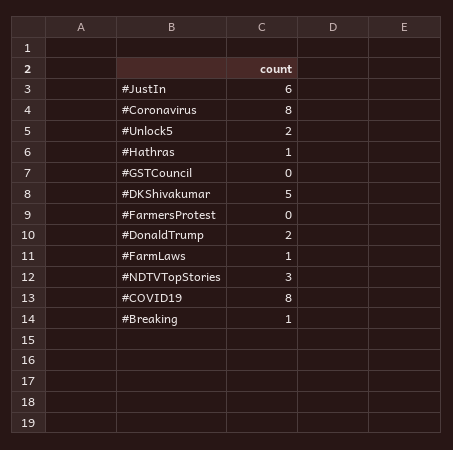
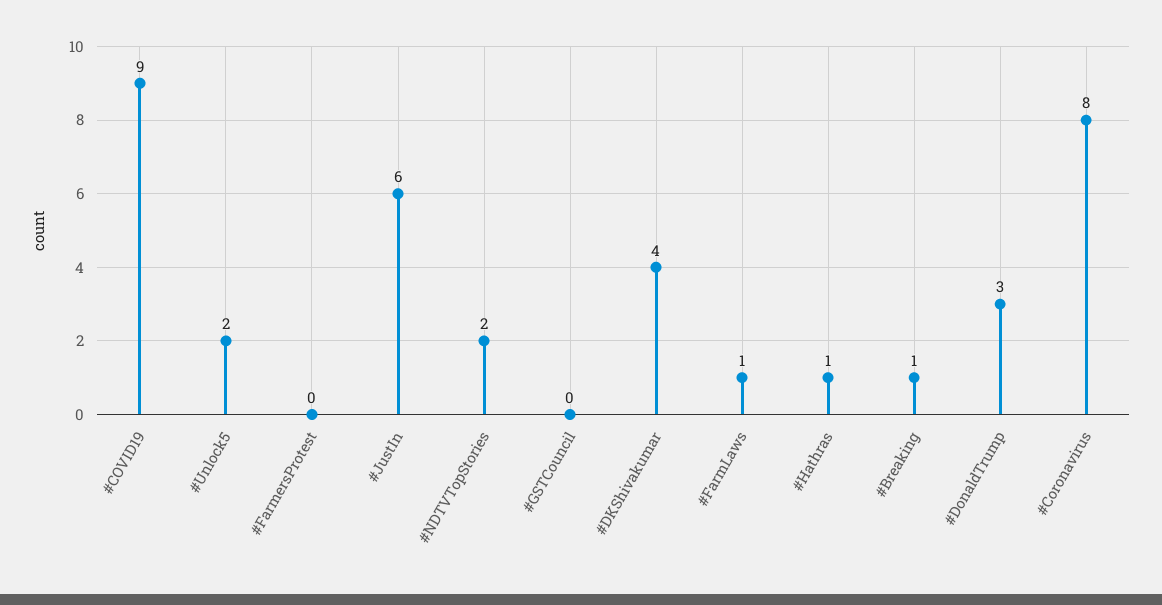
#DKShivakumar: 5 -> 4
#DonaldTrump: 2 -> 3
#NDTVTopStories: 3 -> 2
#COVID19: 8 -> 9

